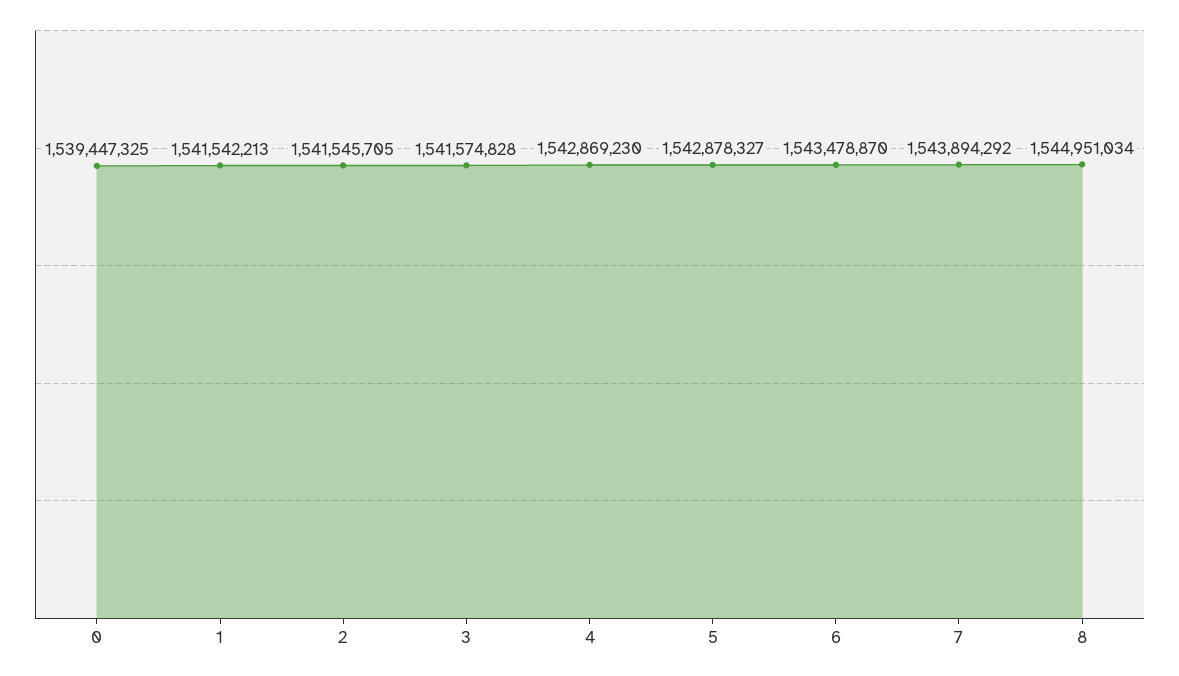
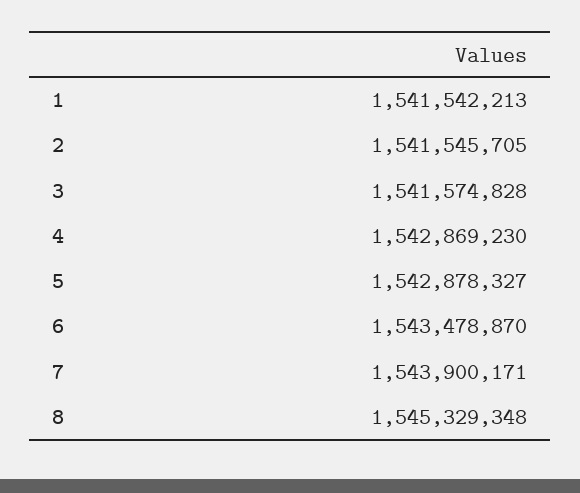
0: 1539447325 -> none
7: 1543894292 -> 1543900171
8: 1544951034 -> 1545329348

